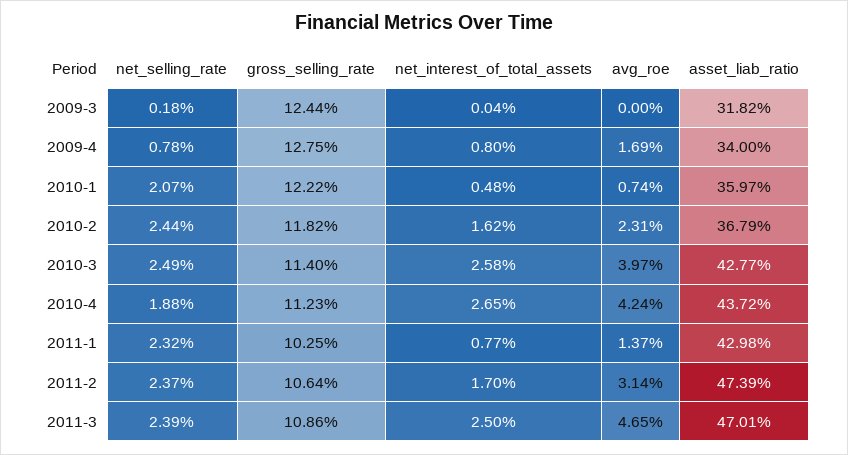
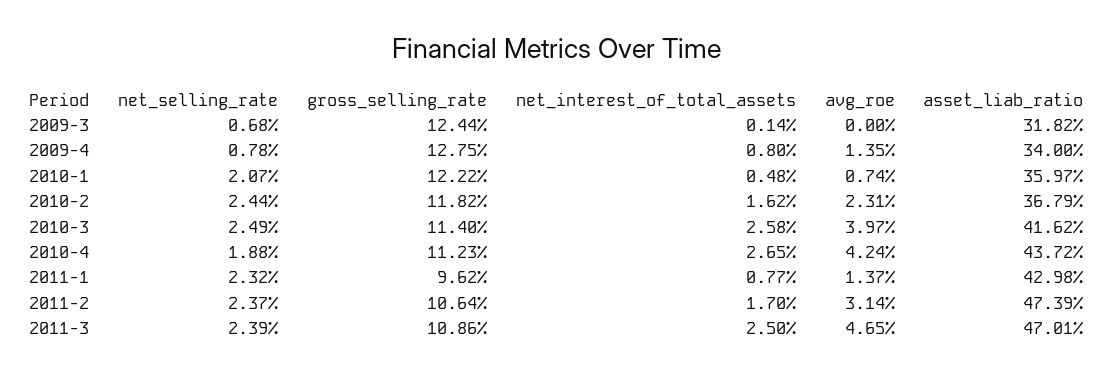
net_selling_rate, 2009-3: 0.18 -> 0.68
net_interest_of_total_assets, 2009-3: 0.04 -> 0.14
avg_roe, 2009-4: 1.69 -> 1.35
asset_liab_ratio, 2010-3: 42.77 -> 41.62
gross_selling_rate, 2011-1: 10.25 -> 9.62

